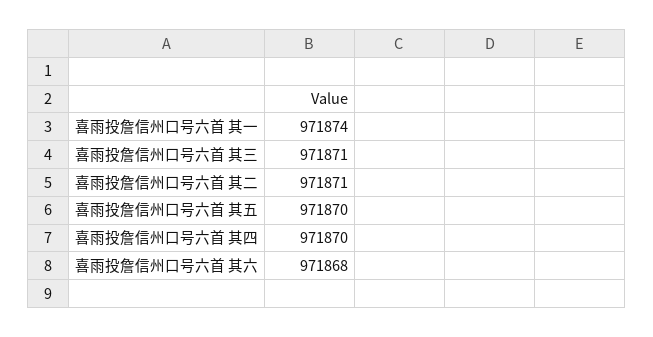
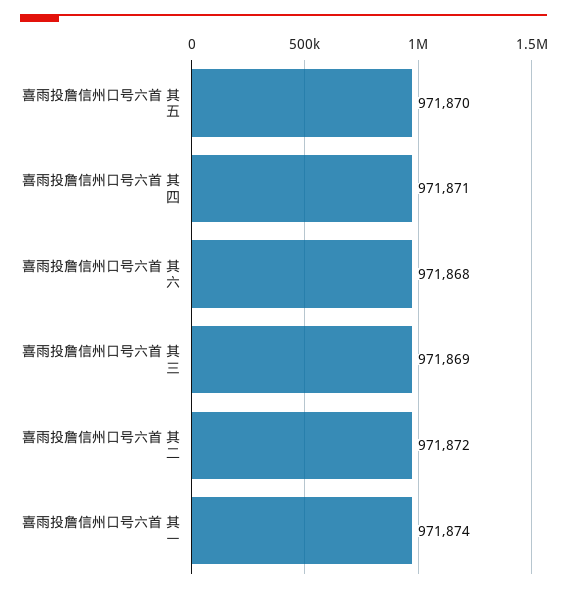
喜雨投詹信州口号六首 其三: 971871 -> 971869
喜雨投詹信州口号六首 其二: 971871 -> 971872
喜雨投詹信州口号六首 其四: 971870 -> 971871

